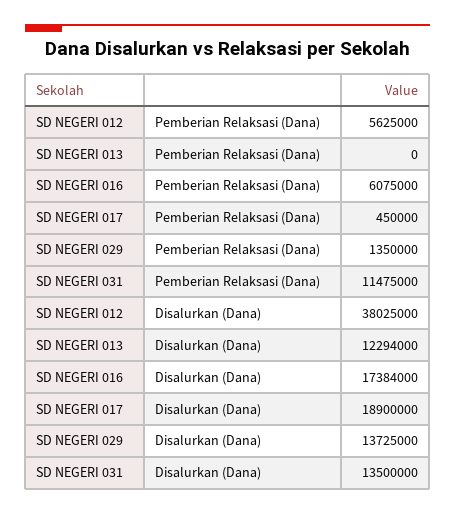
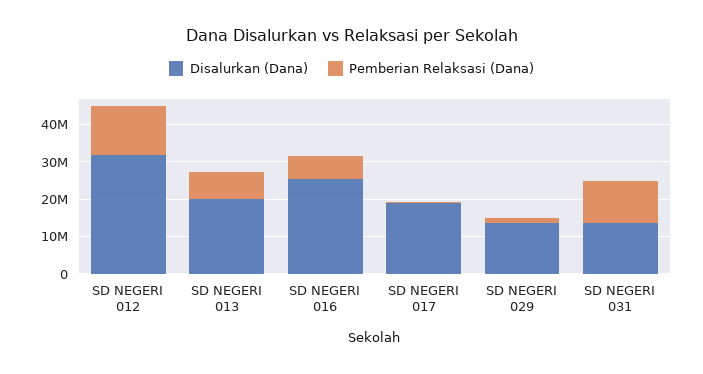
Pemberian Relaksasi (Dana), SD NEGERI 012: 5625000 -> 12500000
Pemberian Relaksasi (Dana), SD NEGERI 013: 0 -> 7500000
Disalurkan (Dana), SD NEGERI 012: 38025000 -> 32500000
Disalurkan (Dana), SD NEGERI 013: 12294000 -> 20000000
Disalurkan (Dana), SD NEGERI 016: 17384000 -> 25000000

